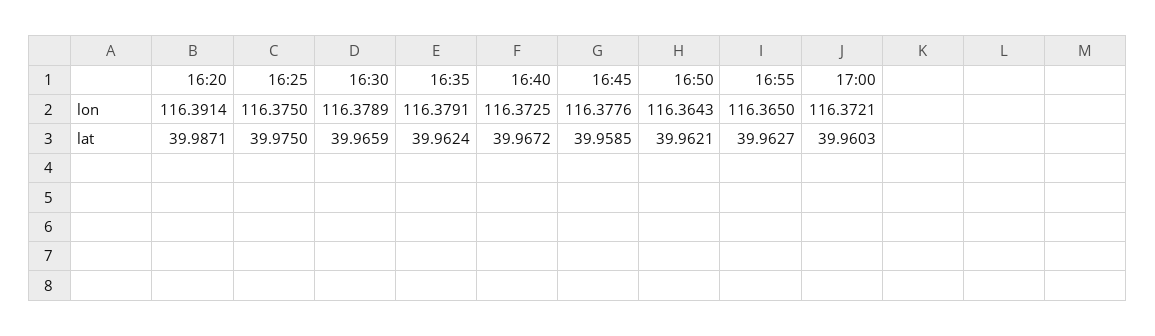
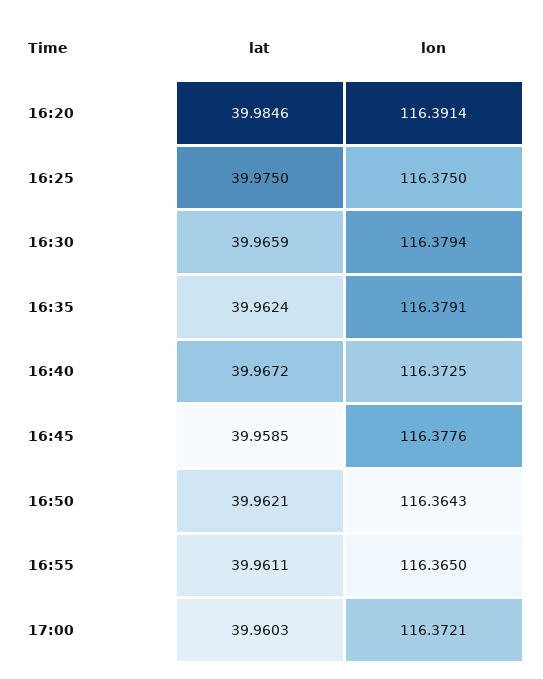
16:30, lon: 116.3789 -> 116.3794
16:20, lat: 39.9871 -> 39.9846
16:55, lat: 39.9627 -> 39.9611

